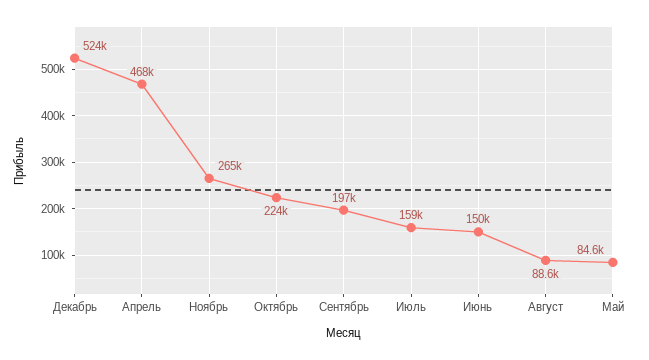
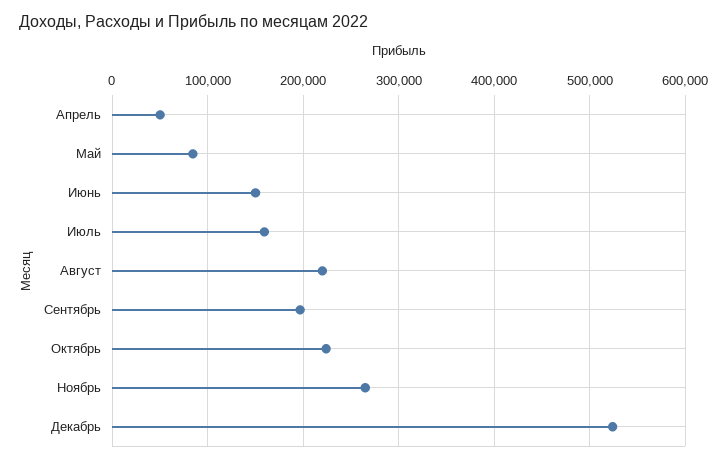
Апрель: 468000 -> 50000
Август: 88600 -> 220000

